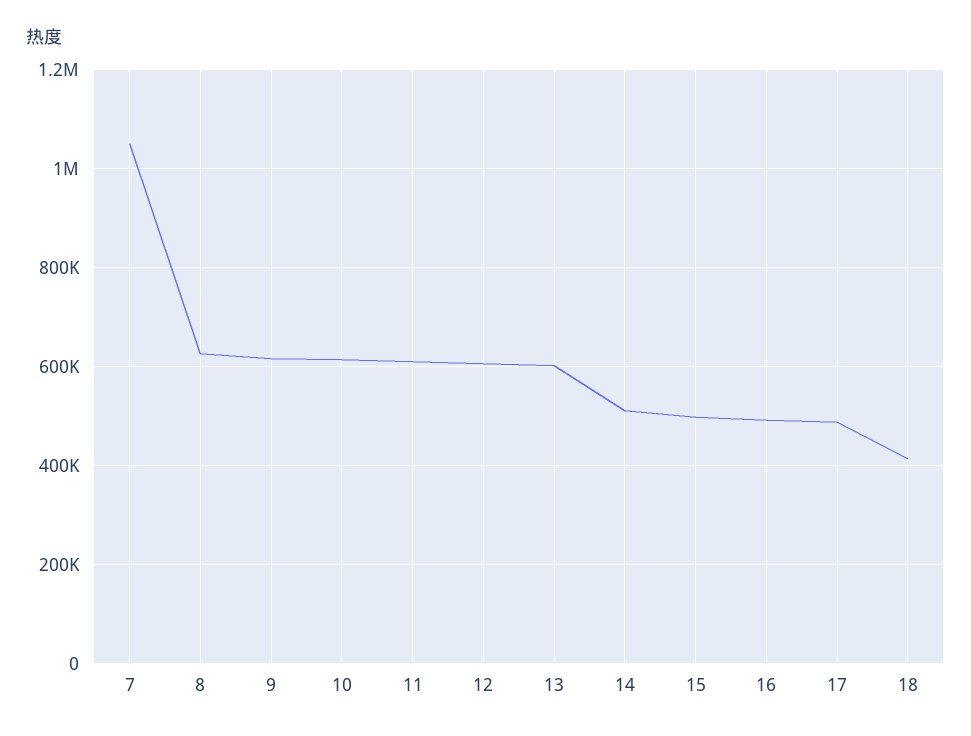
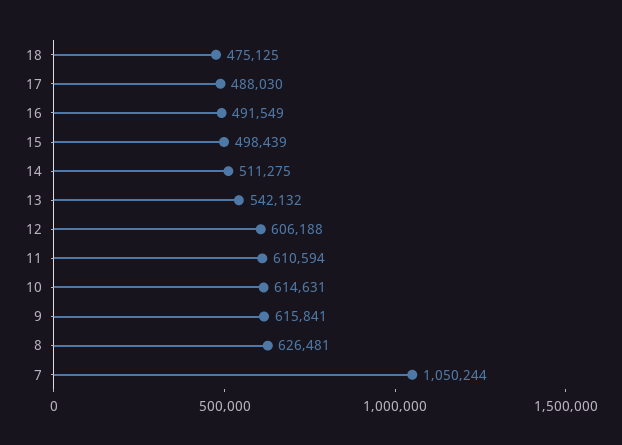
13: 600000 -> 542132
18: 420000 -> 475125

